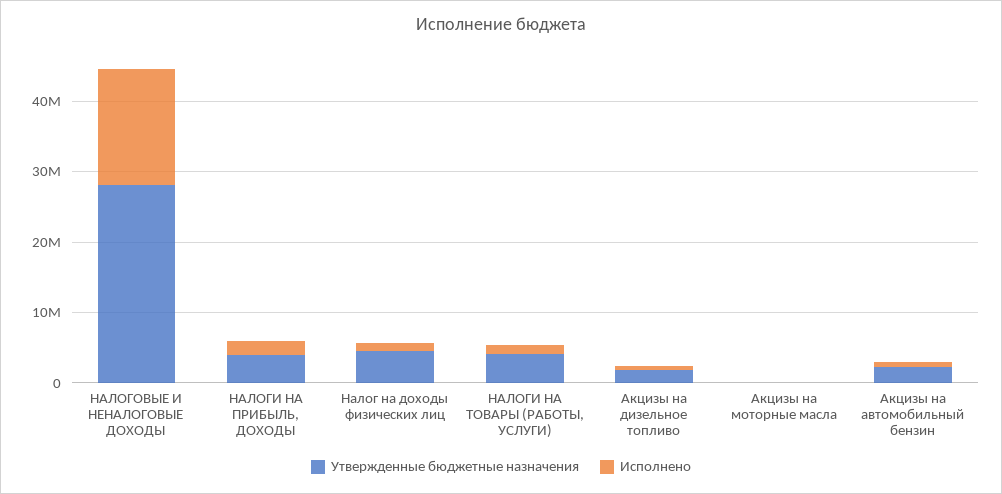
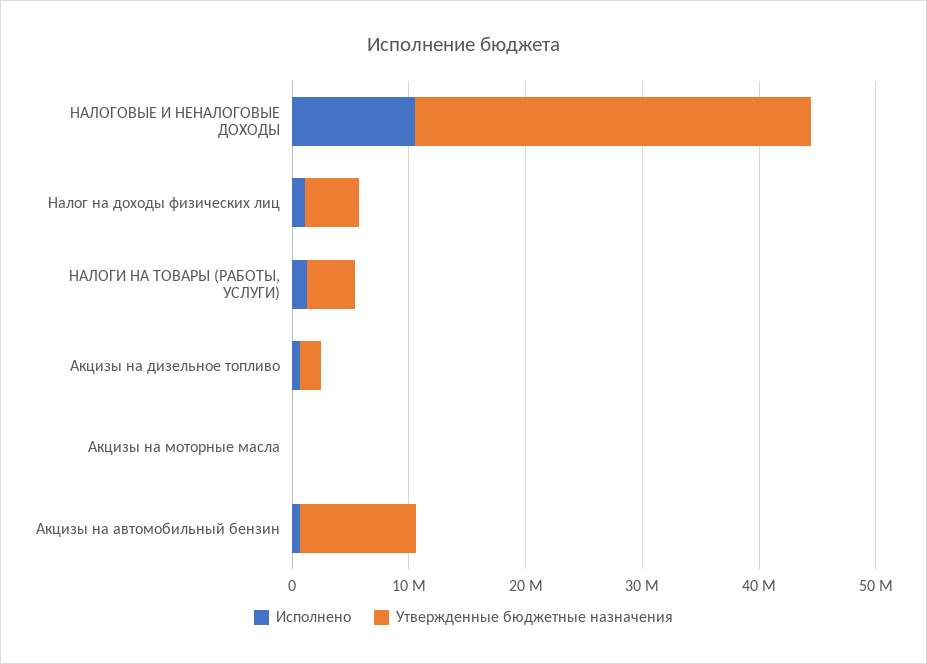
Утвержденные бюджетные назначения, НАЛОГОВЫЕ И НЕНАЛОГОВЫЕ ДОХОДЫ: 28000000 -> 34000000
Исполнено, НАЛОГОВЫЕ И НЕНАЛОГОВЫЕ ДОХОДЫ: 16000000 -> 10000000
Утвержденные бюджетные назначения, НАЛОГИ НА ПРИБЫЛЬ, ДОХОДЫ: 4000000 -> none
Исполнено, НАЛОГИ НА ПРИБЫЛЬ, ДОХОДЫ: 2000000 -> none
Утвержденные бюджетные назначения, Акцизы на автомобильный бензин: 2000000 -> 10000000

